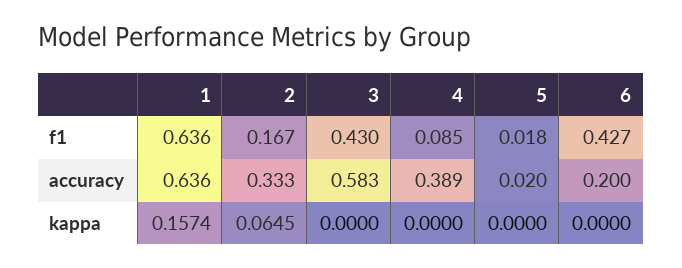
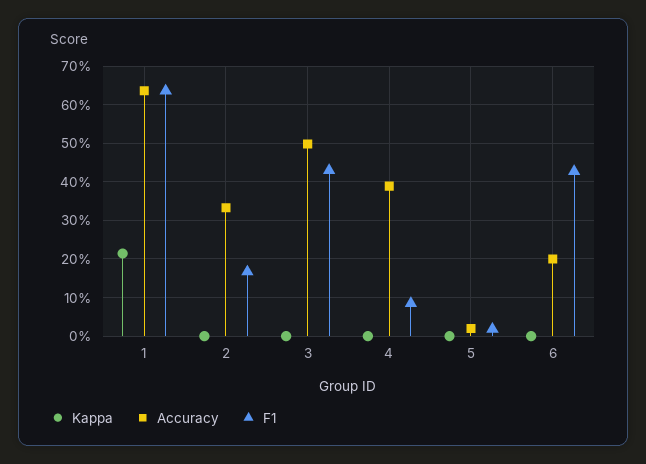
accuracy, 3: 0.583 -> 0.5
kappa, 1: 0.1574 -> 0.22
kappa, 2: 0.0645 -> 0

